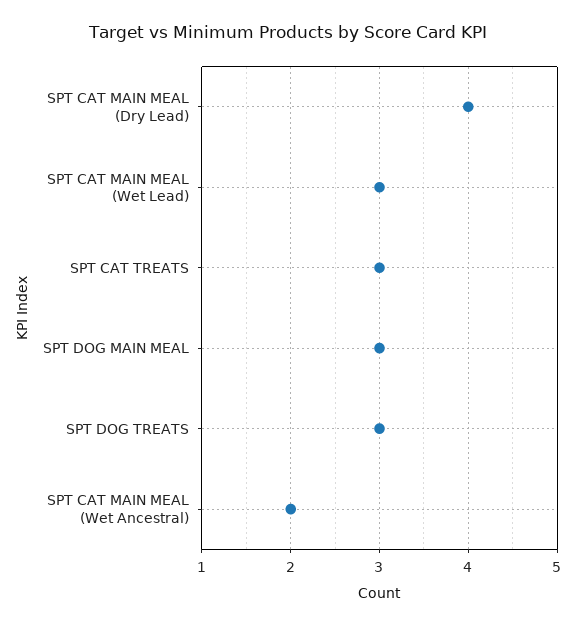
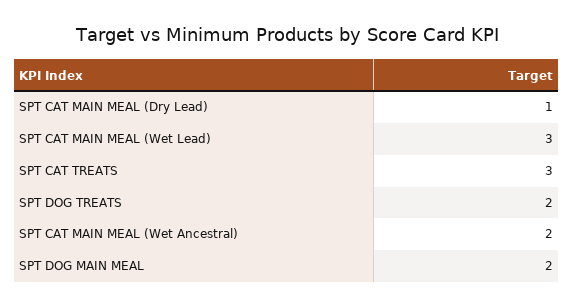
SPT CAT MAIN MEAL (Dry Lead): 4 -> 1
SPT DOG MAIN MEAL: 3 -> 2
SPT DOG TREATS: 3 -> 2

